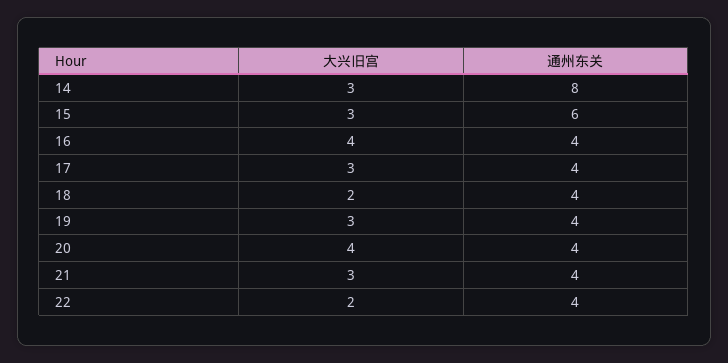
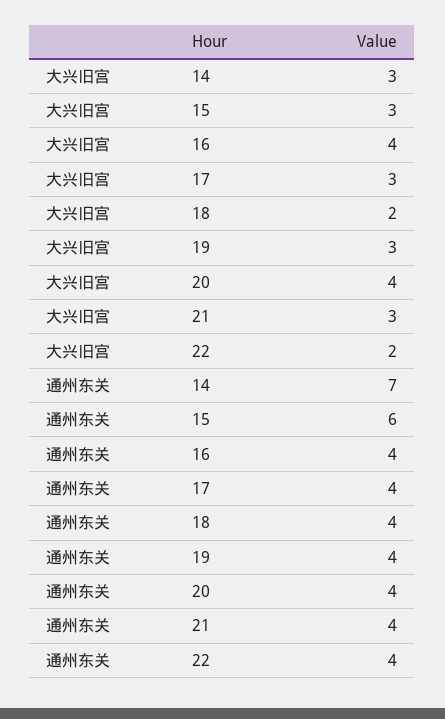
通州东关, 14: 8 -> 7

